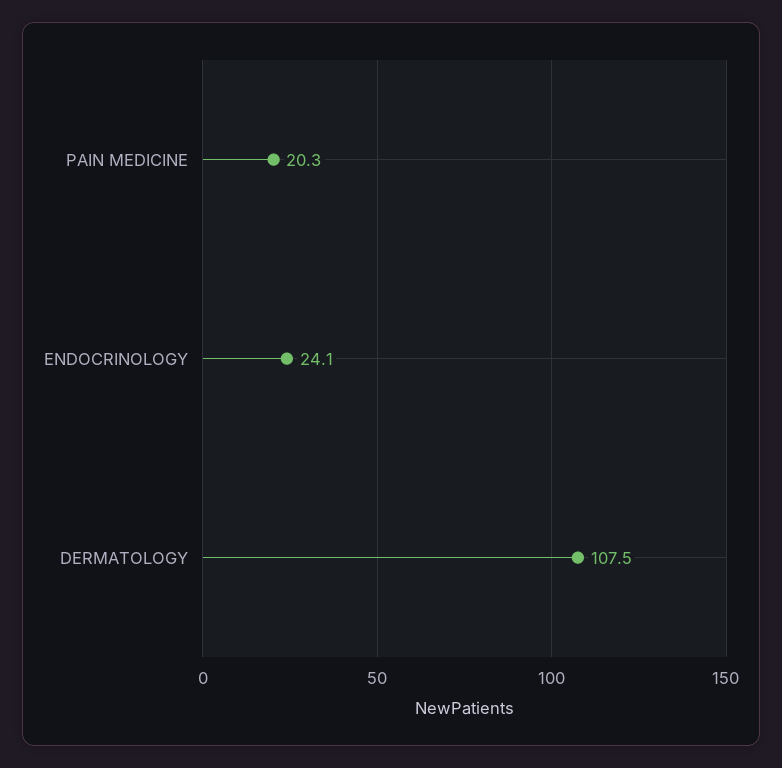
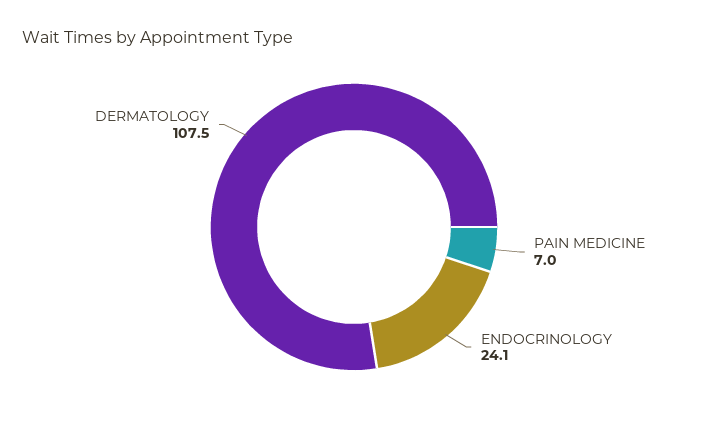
PAIN MEDICINE: 20.3 -> 7

